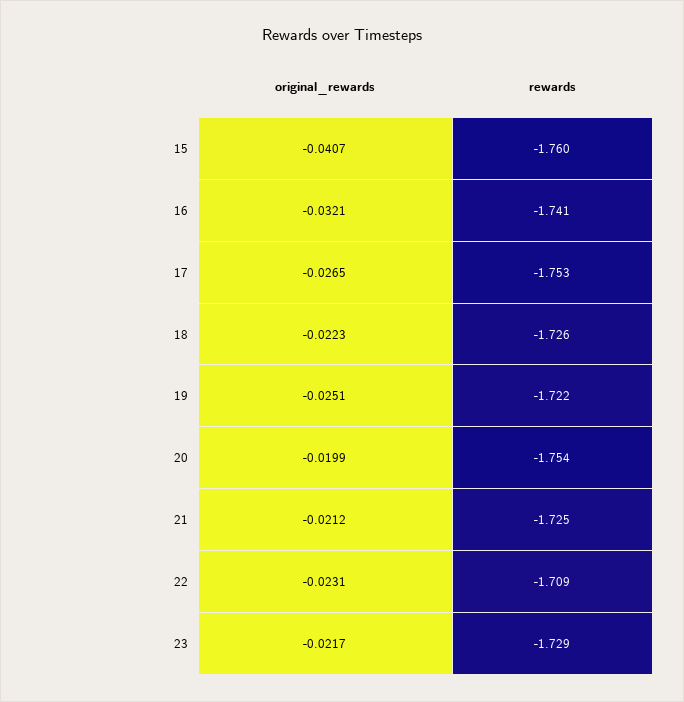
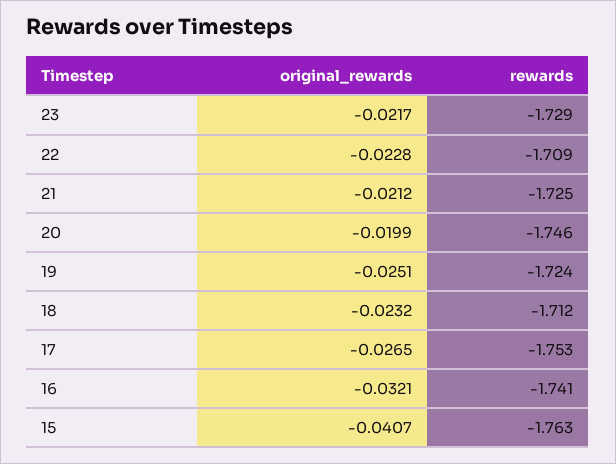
rewards, 15: -1.76 -> -1.763
original_rewards, 18: -0.0223 -> -0.0232
rewards, 18: -1.726 -> -1.712
rewards, 19: -1.722 -> -1.724
rewards, 20: -1.754 -> -1.746
original_rewards, 22: -0.0231 -> -0.0228

